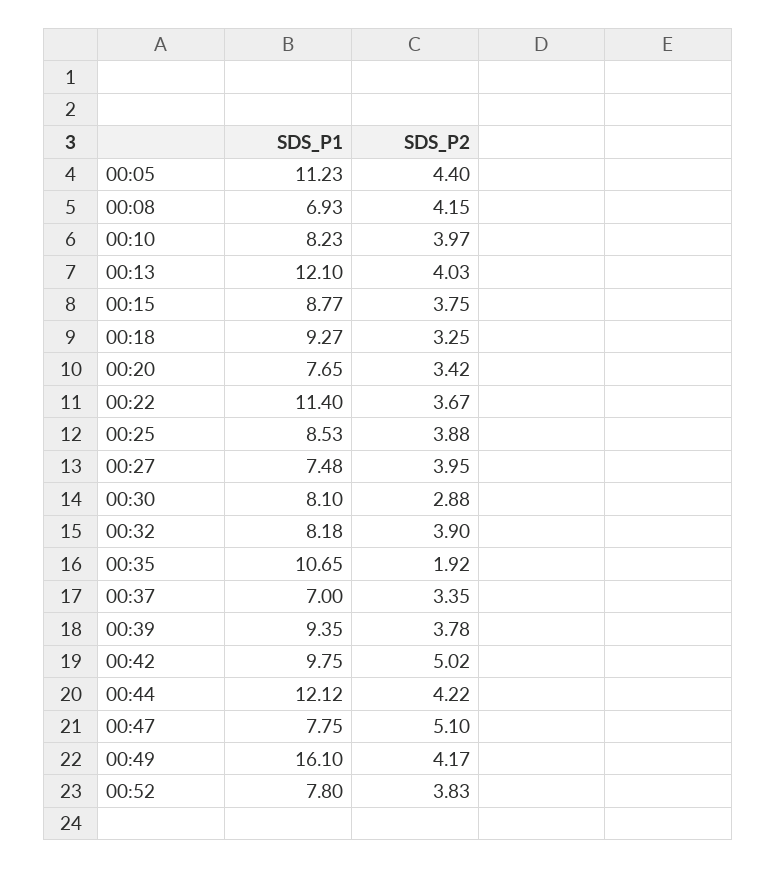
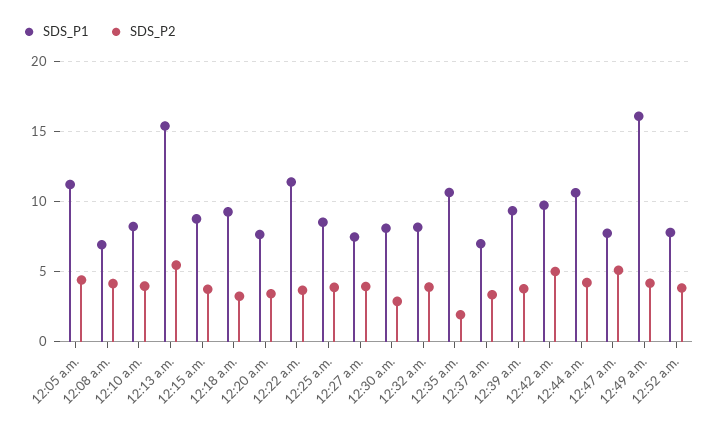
SDS_P1, 00:13: 12.1 -> 15.5
SDS_P2, 00:13: 4.03 -> 5.5
SDS_P1, 00:44: 12.12 -> 10.5

